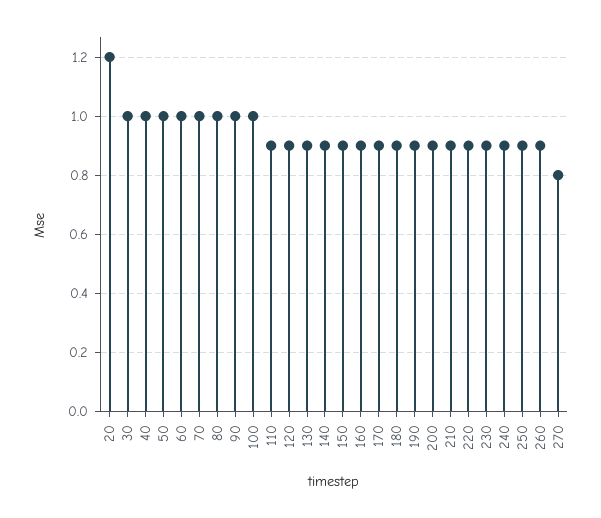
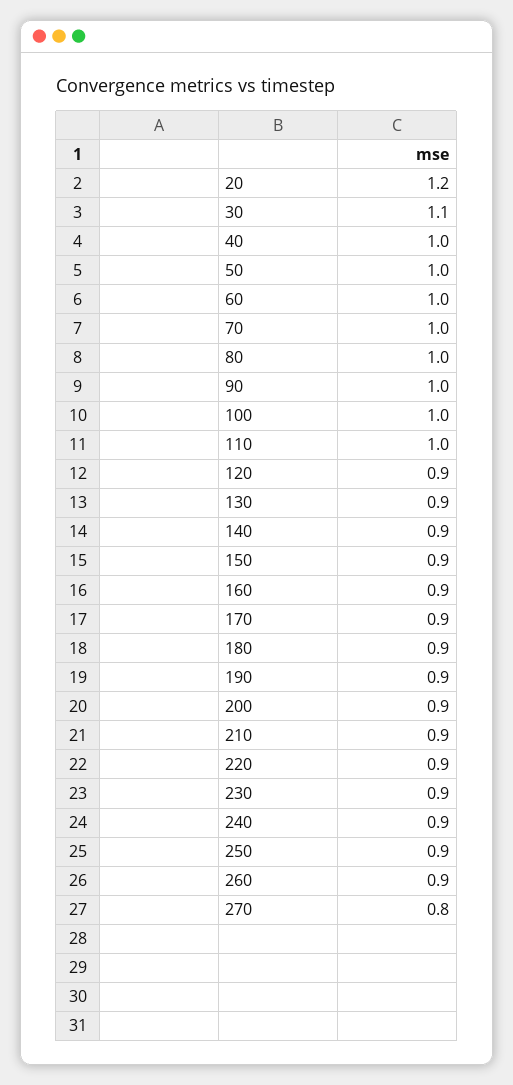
30: 1 -> 1.1
110: 0.9 -> 1

